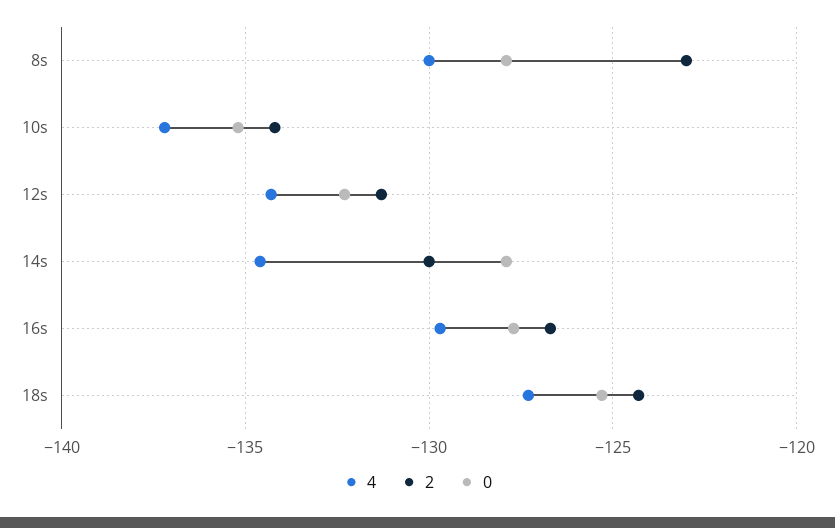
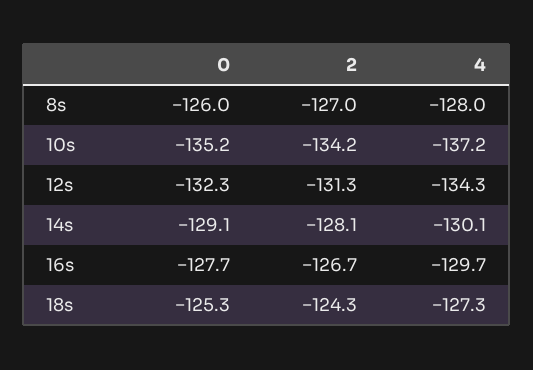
4, 8s: -130 -> -128
2, 8s: -123 -> -127
0, 8s: -128 -> -126
4, 14s: -134.5 -> -130.1
2, 14s: -130 -> -128.1
0, 14s: -128 -> -129.1

